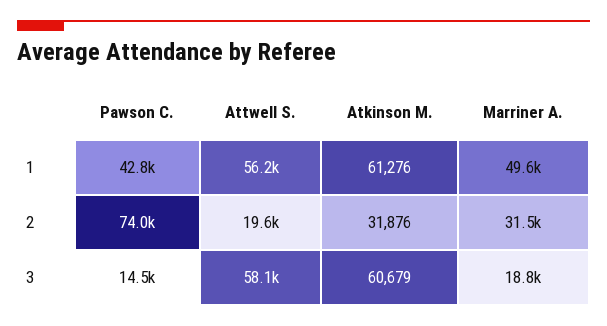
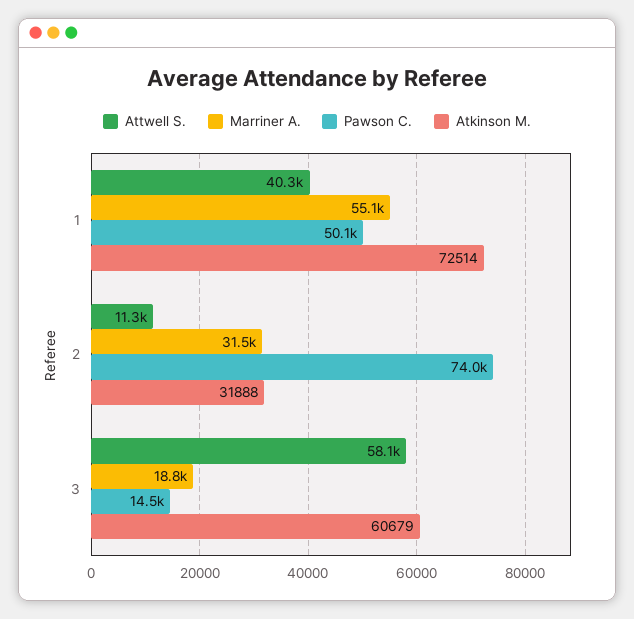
Pawson C., 1: 42800 -> 50100
Attwell S., 1: 56200 -> 40300
Atkinson M., 1: 61276 -> 72514
Marriner A., 1: 49600 -> 55100
Attwell S., 2: 19600 -> 11300
Atkinson M., 2: 31876 -> 31888

